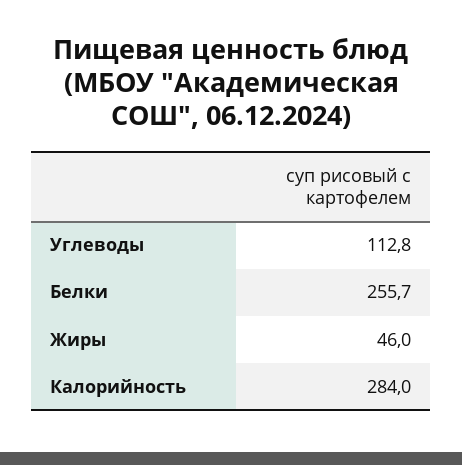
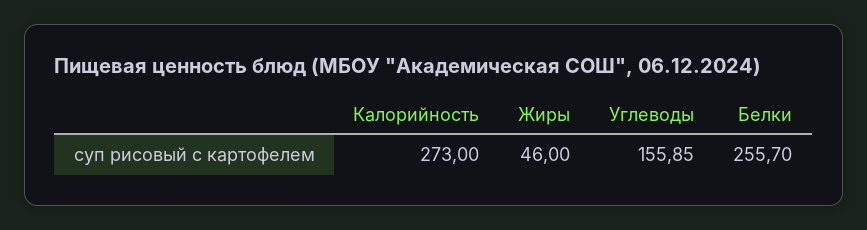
Углеводы: 112.8 -> 155.85
Калорийность: 284 -> 273

